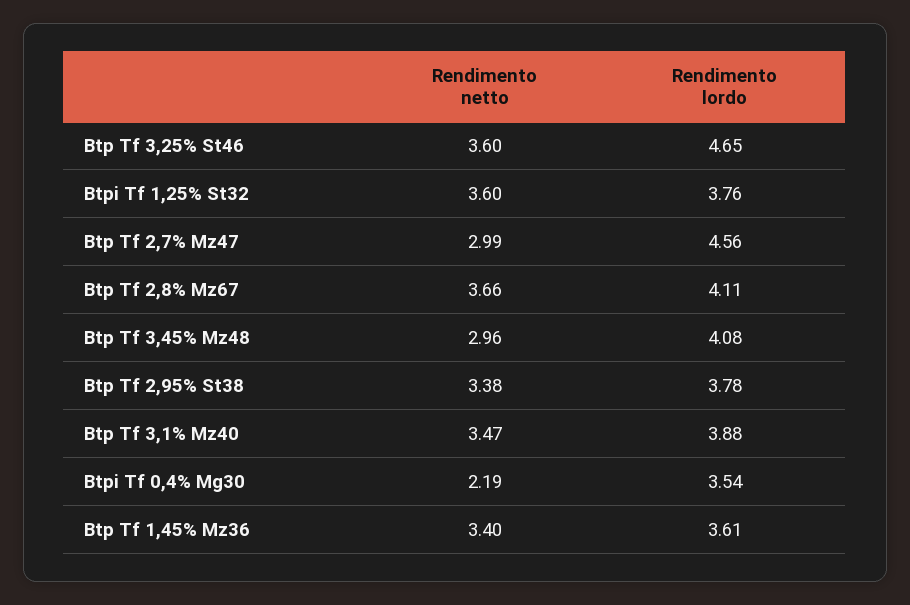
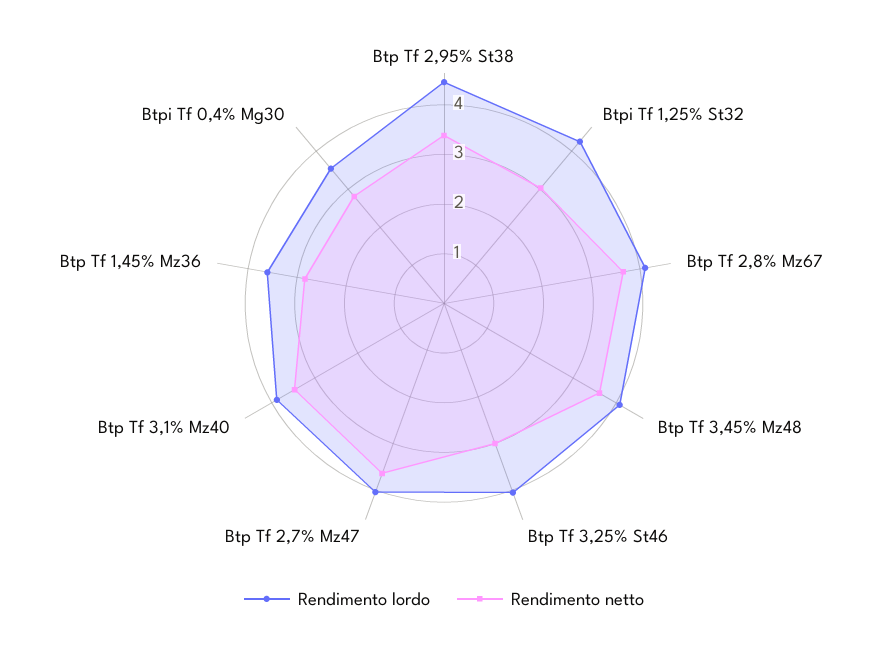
Rendimento netto, Btp Tf 3,25% St46: 3.6 -> 3
Rendimento lordo, Btp Tf 3,25% St46: 4.65 -> 4
Rendimento netto, Btpi Tf 1,25% St32: 3.6 -> 3
Rendimento lordo, Btpi Tf 1,25% St32: 3.76 -> 4.2
Rendimento netto, Btp Tf 2,7% Mz47: 2.99 -> 3.6
Rendimento lordo, Btp Tf 2,7% Mz47: 4.56 -> 4
Rendimento netto, Btp Tf 3,45% Mz48: 2.96 -> 3.6
Rendimento lordo, Btp Tf 2,95% St38: 3.78 -> 4.4
Rendimento netto, Btpi Tf 0,4% Mg30: 2.19 -> 2.8
Rendimento netto, Btp Tf 1,45% Mz36: 3.4 -> 2.8

